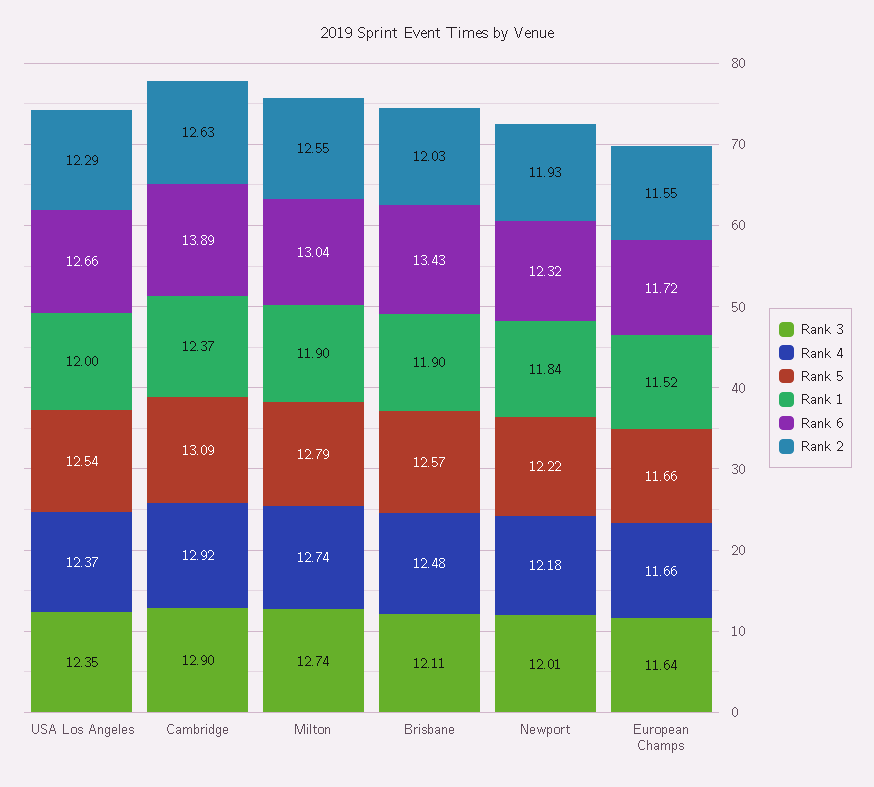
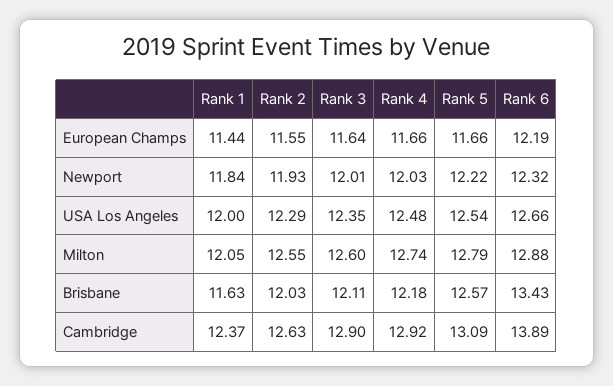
Rank 4, USA Los Angeles: 12.37 -> 12.48
Rank 3, Milton: 12.74 -> 12.6
Rank 1, Milton: 11.9 -> 12.05
Rank 6, Milton: 13.04 -> 12.88
Rank 4, Brisbane: 12.48 -> 12.18
Rank 1, Brisbane: 11.9 -> 11.63
Rank 4, Newport: 12.18 -> 12.03
Rank 1, European Champs: 11.52 -> 11.44
Rank 6, European Champs: 11.72 -> 12.19

